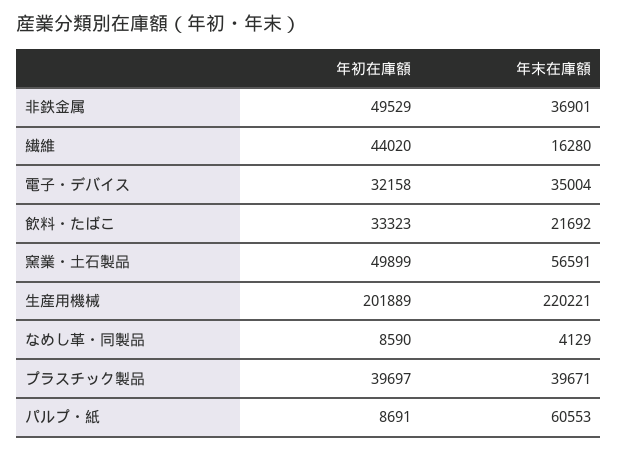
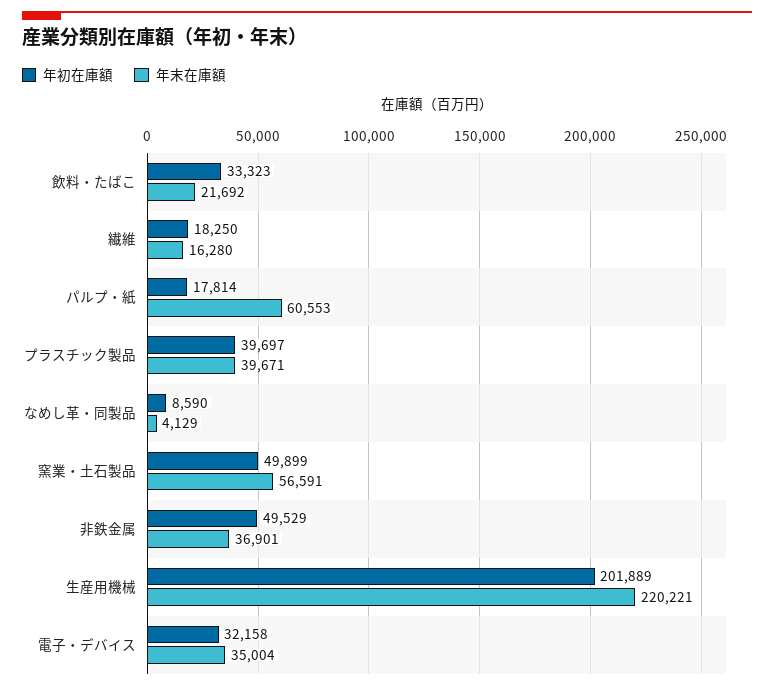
年初在庫額, 繊維: 44020 -> 18250
年初在庫額, パルプ・紙: 8691 -> 17814

